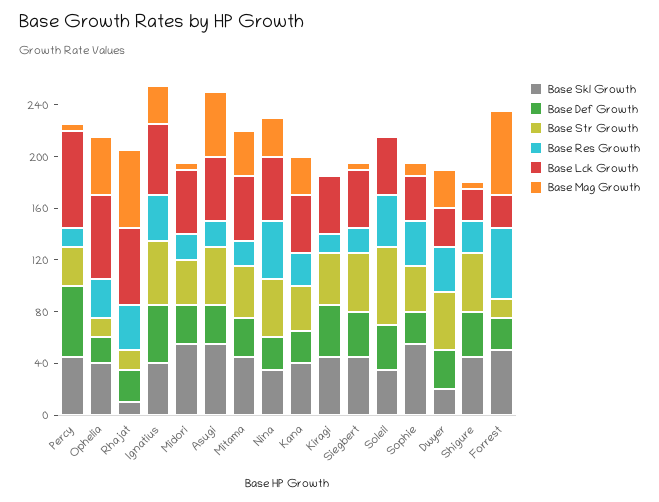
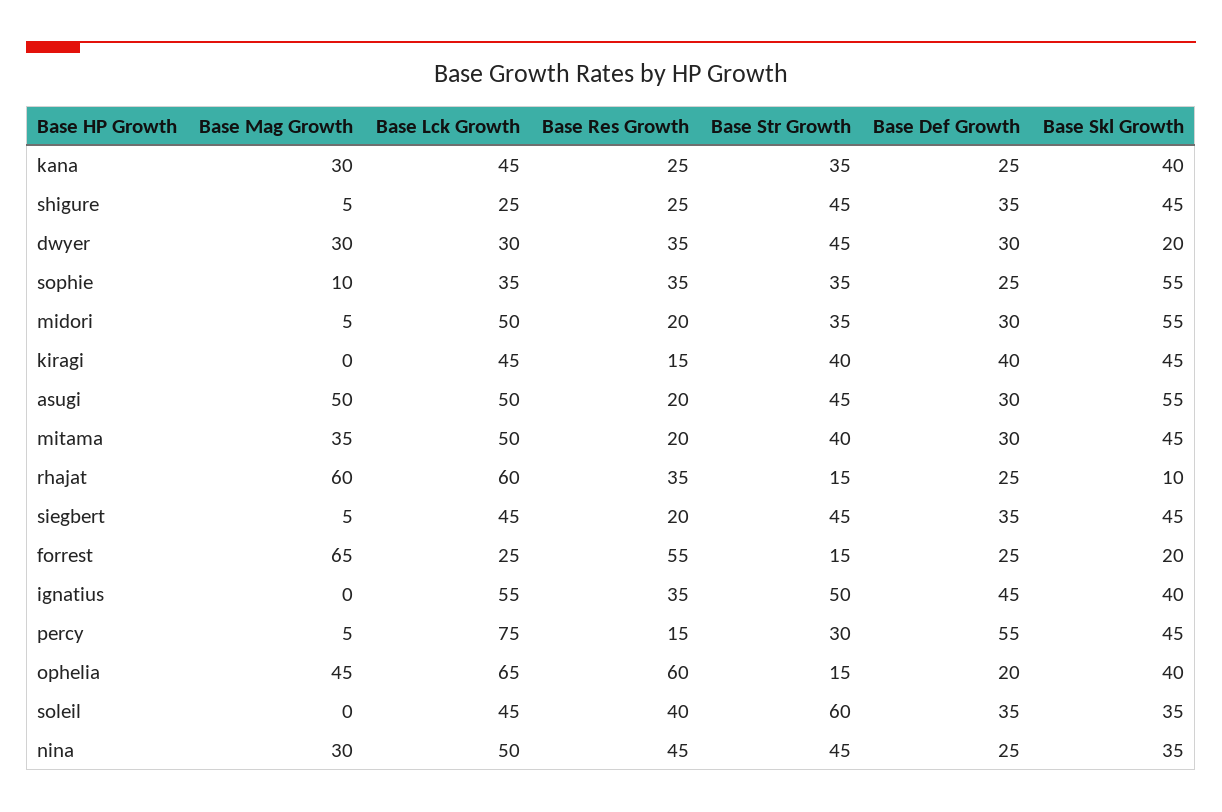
Base Res Growth, Ophelia: 30 -> 60
Base Mag Growth, Ignatius: 30 -> 0
Base Skl Growth, Forrest: 50 -> 20

